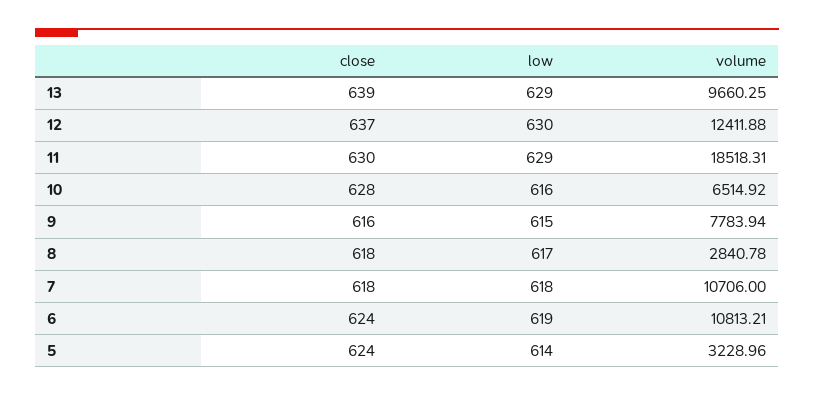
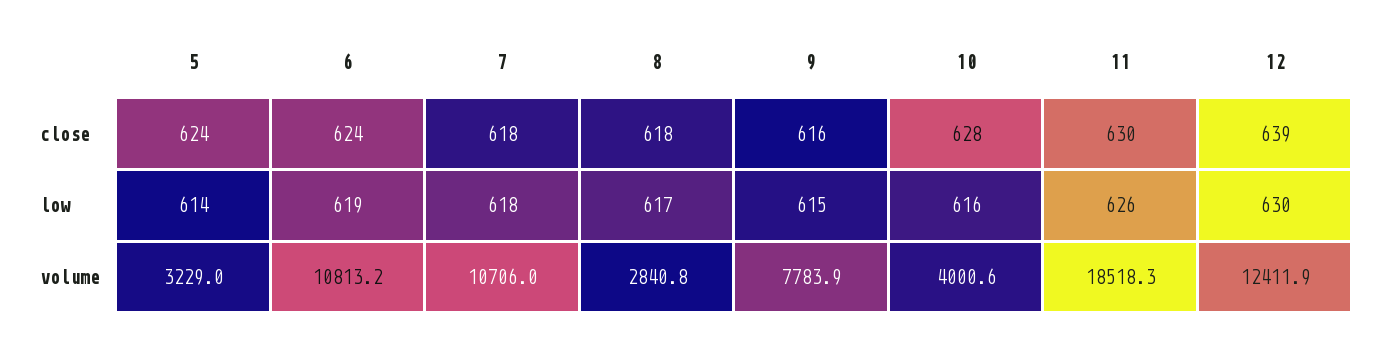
close, 13: 639 -> none
low, 13: 629 -> none
volume, 13: 9660.25 -> none
close, 12: 637 -> 639
low, 11: 629 -> 626
volume, 10: 6514.92 -> 4000.6

